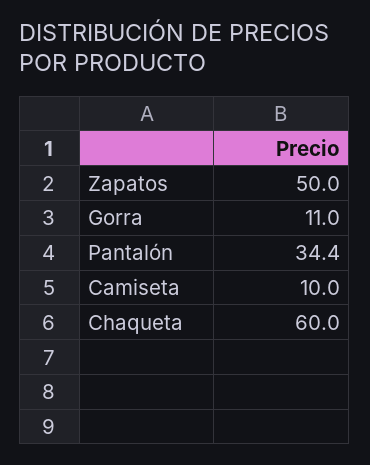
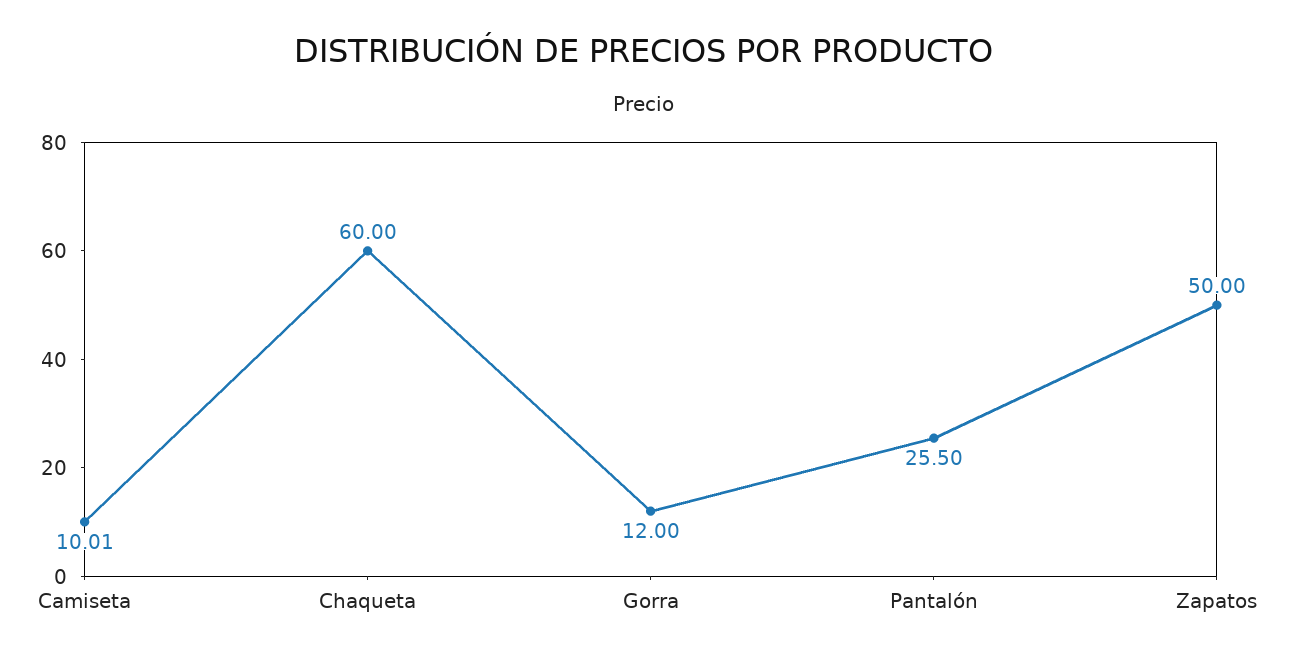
Gorra: 11 -> 12
Pantalón: 34.4 -> 25.5

